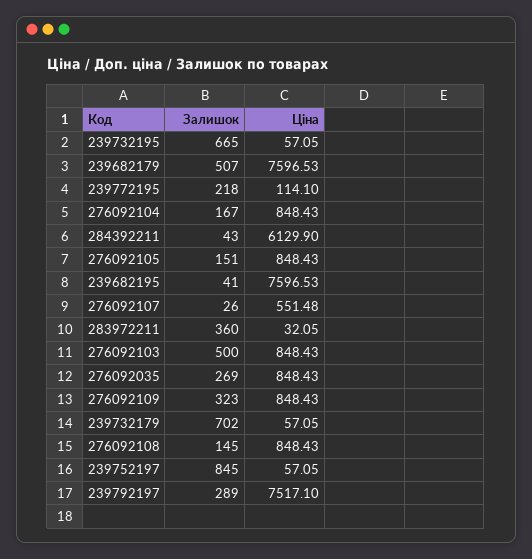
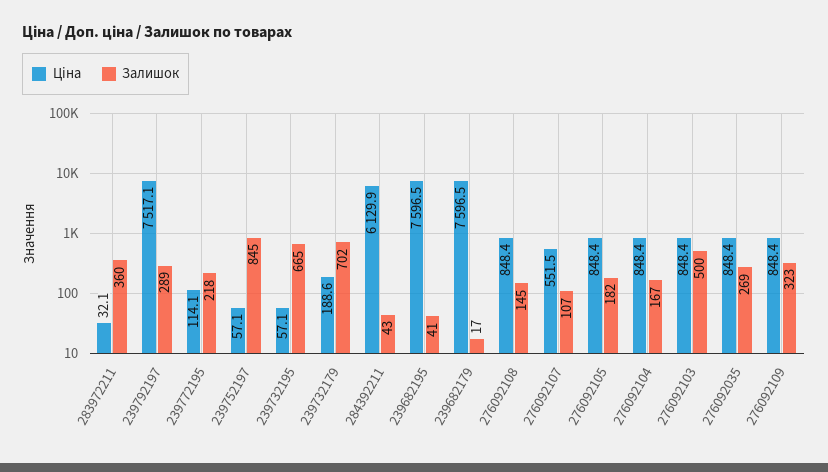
Залишок, 239682179: 507 -> 17
Залишок, 276092105: 151 -> 182
Залишок, 276092107: 26 -> 107
Ціна, 239732179: 57.05 -> 188.6

